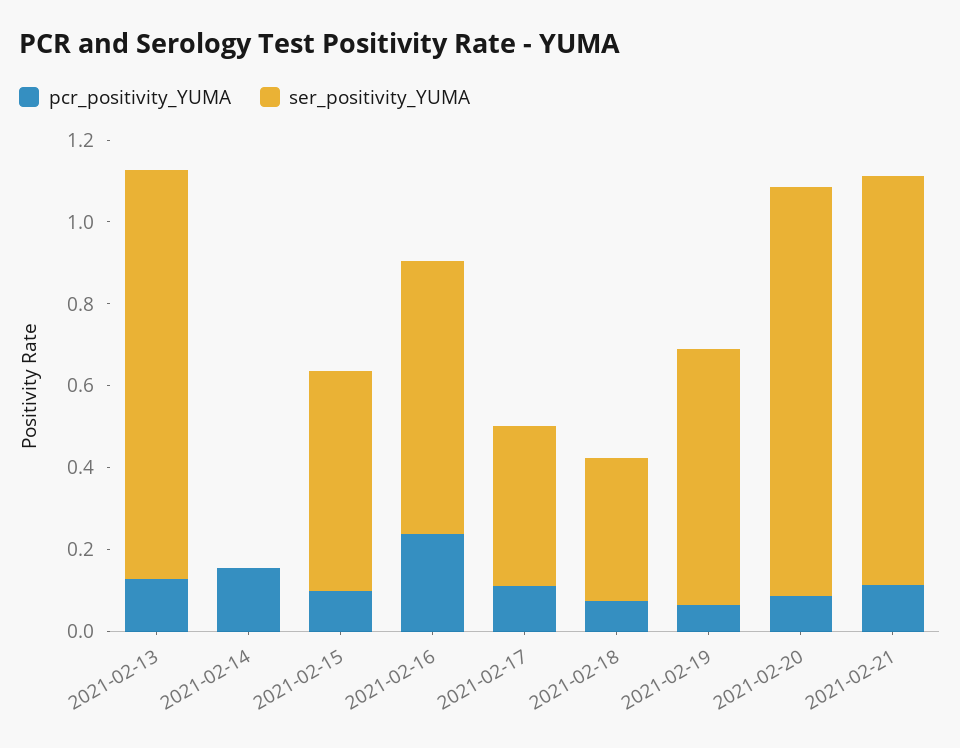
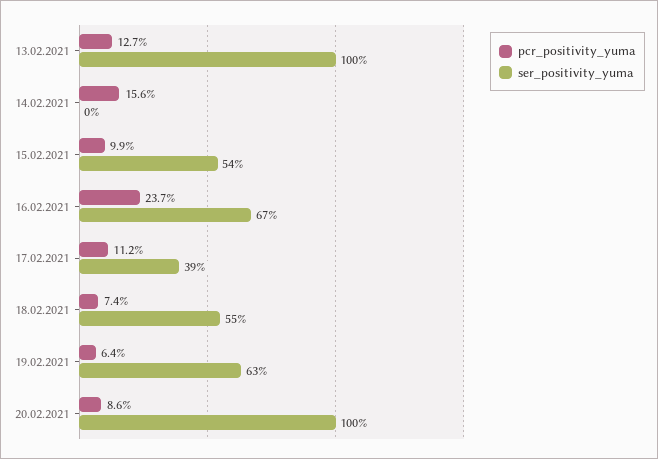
ser_positivity_YUMA, 2021-02-18: 0.35 -> 0.55
pcr_positivity_YUMA, 2021-02-21: 0.1 -> none
ser_positivity_YUMA, 2021-02-21: 1 -> none

